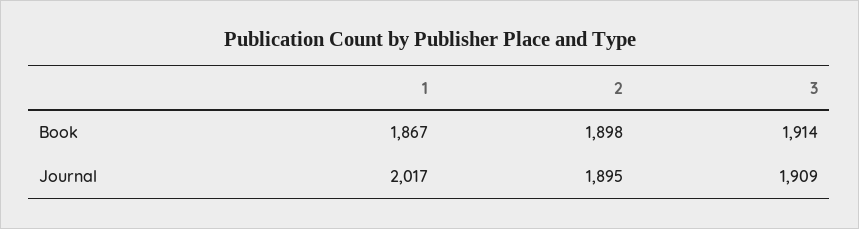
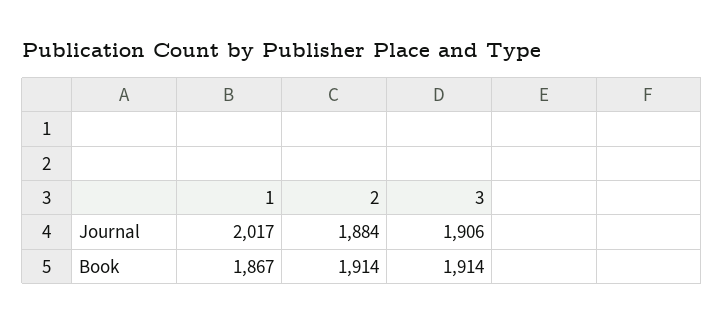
2, Book: 1898 -> 1914
2, Journal: 1895 -> 1884
3, Journal: 1909 -> 1906

